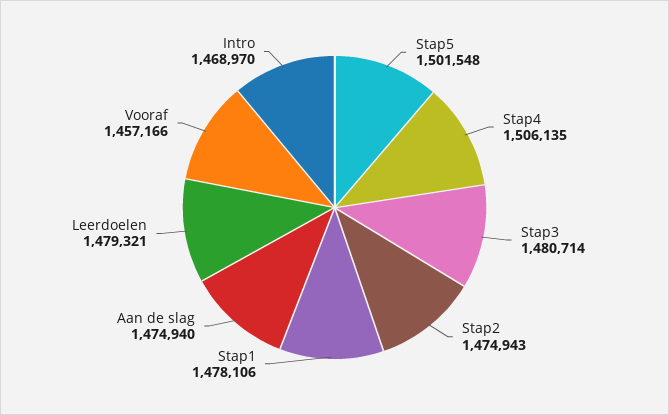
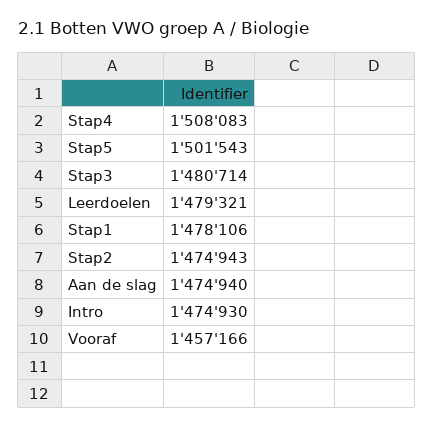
Stap5: 1501548 -> 1501543
Stap4: 1506135 -> 1508083
Intro: 1468970 -> 1474930

